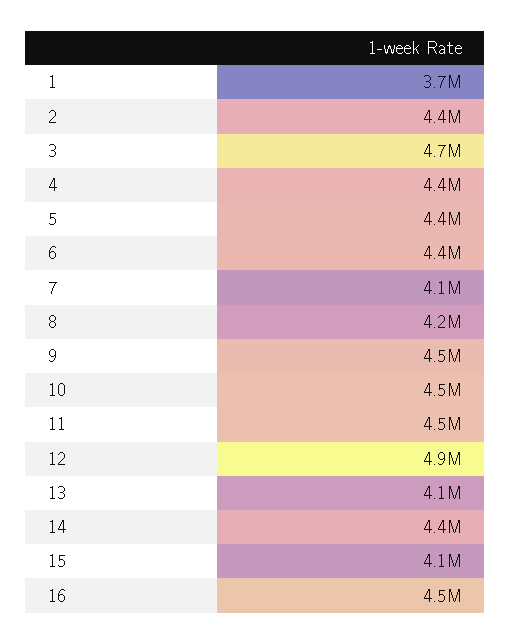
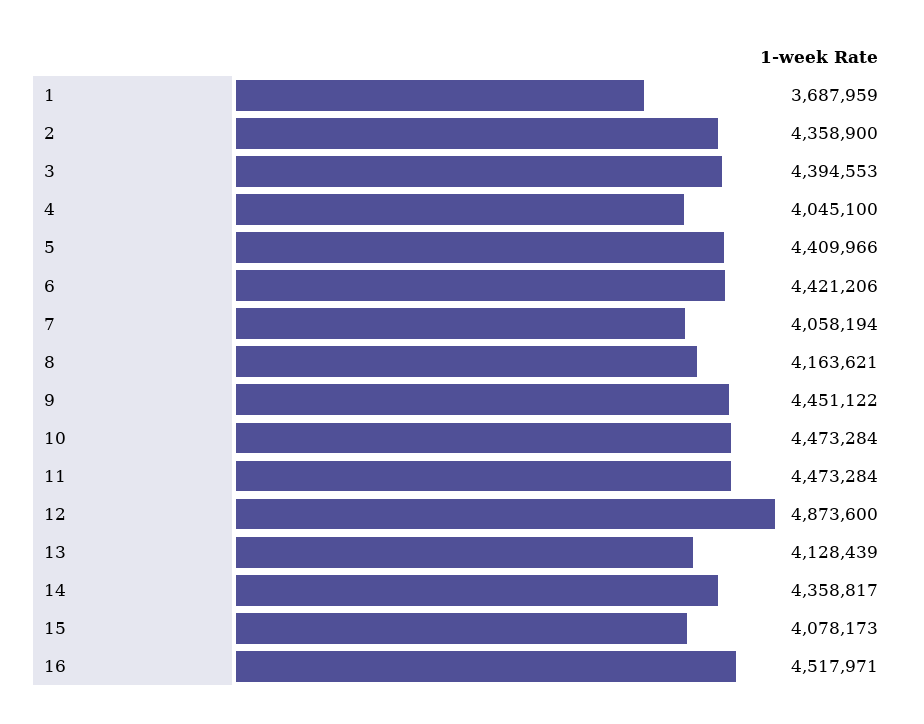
3: 4700000 -> 4394553
4: 4400000 -> 4045100

